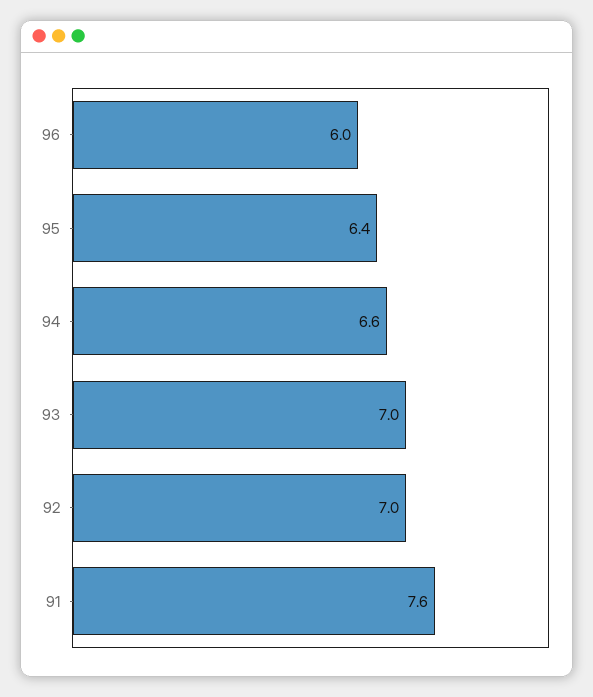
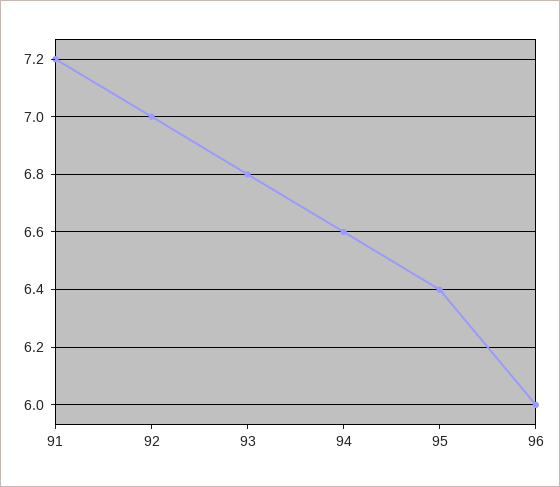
93: 7 -> 6.8
91: 7.6 -> 7.2

